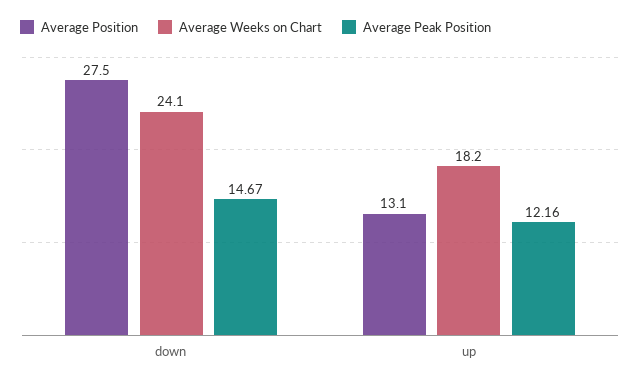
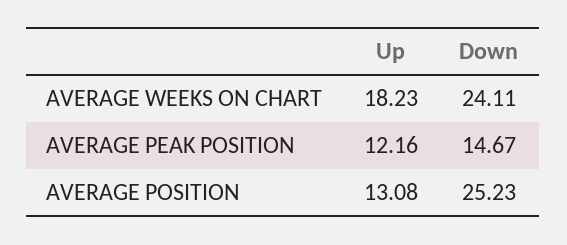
Average Position, down: 27.5 -> 25.23

